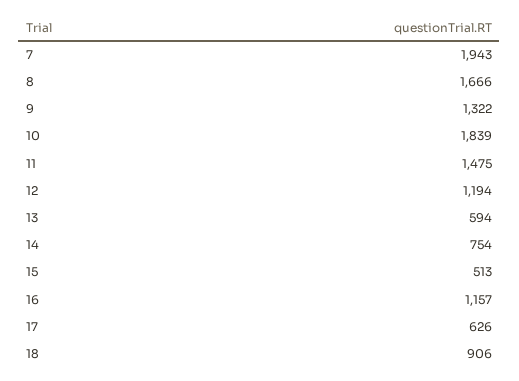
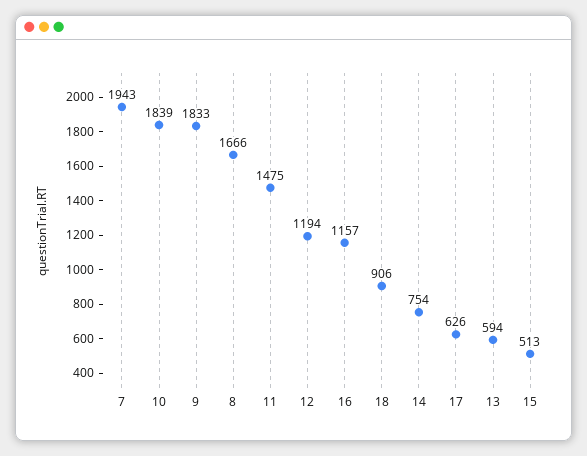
9: 1322 -> 1833

